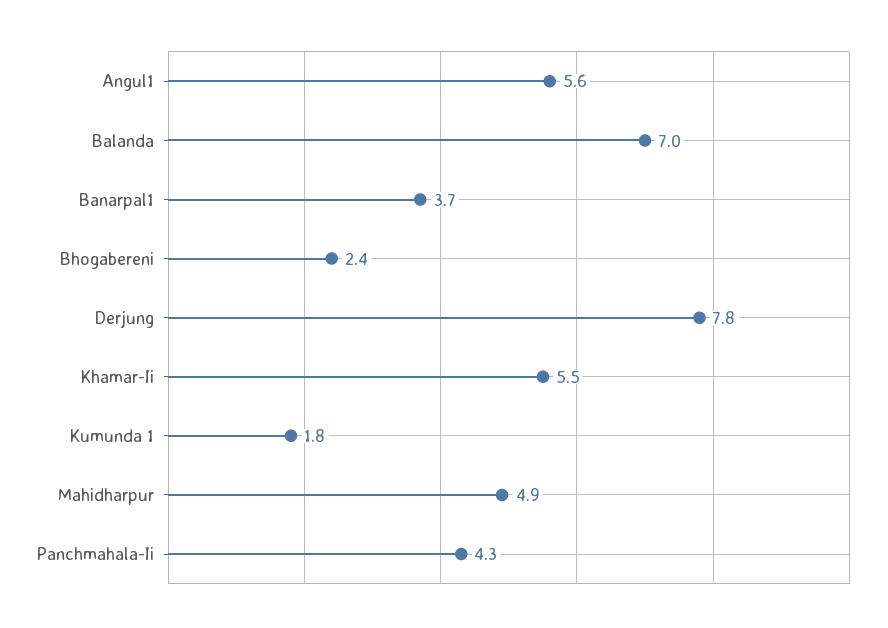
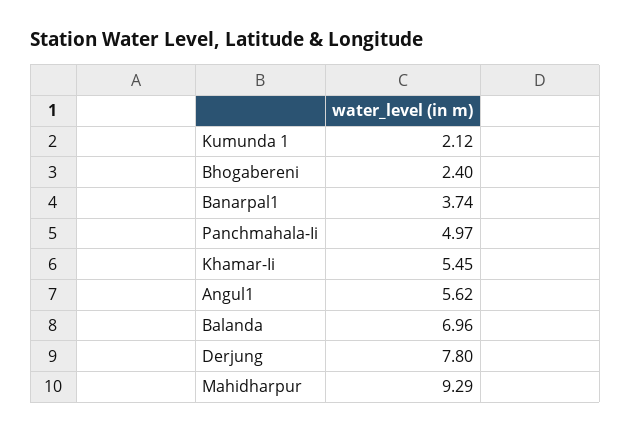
Kumunda 1: 1.8 -> 2.12
Mahidharpur: 4.9 -> 9.29
Panchmahala-Ii: 4.3 -> 4.97

